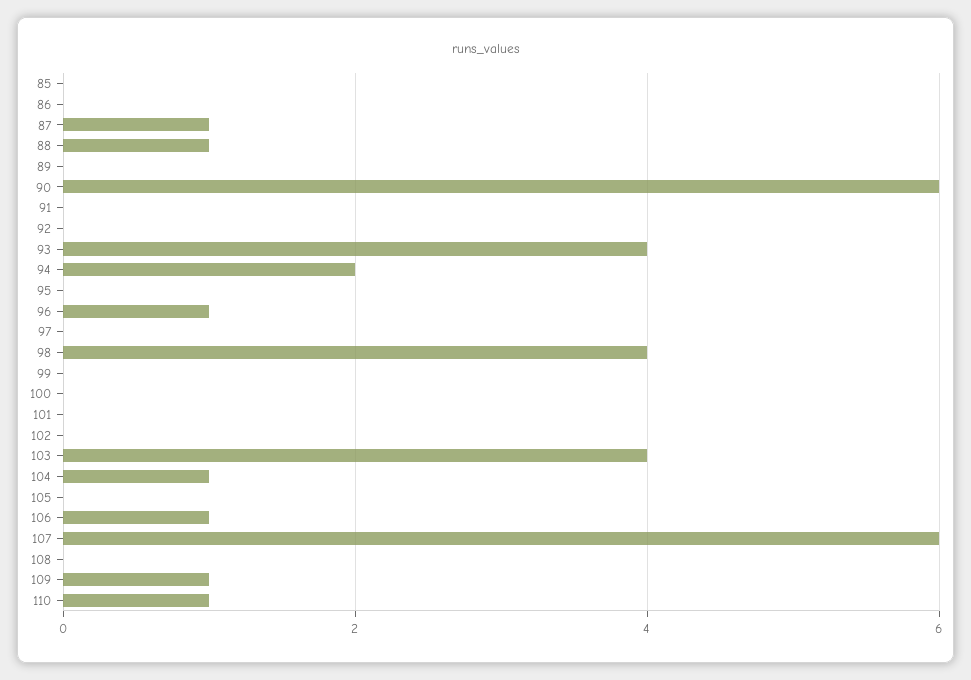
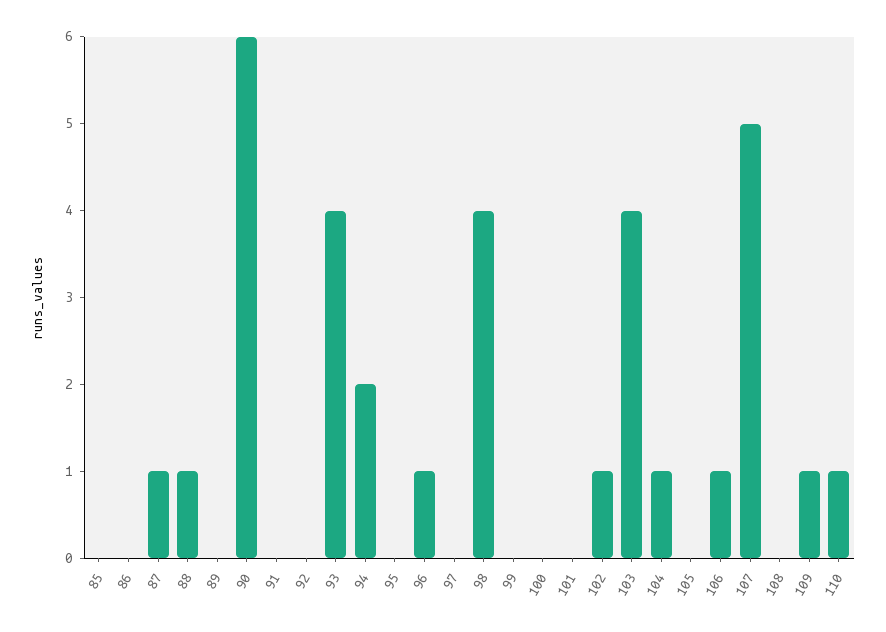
102: 0 -> 1
107: 6 -> 5

